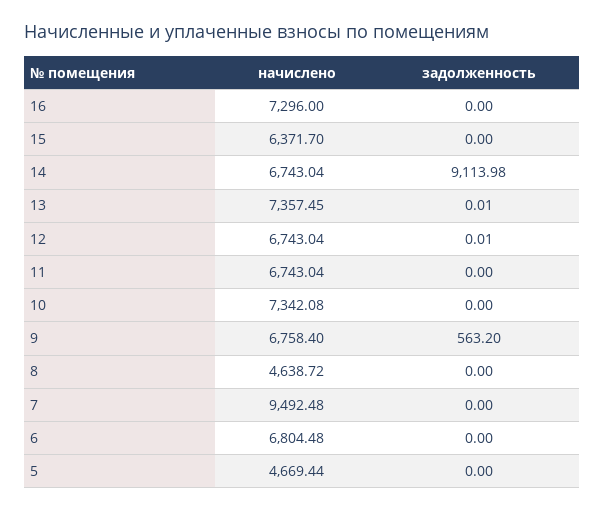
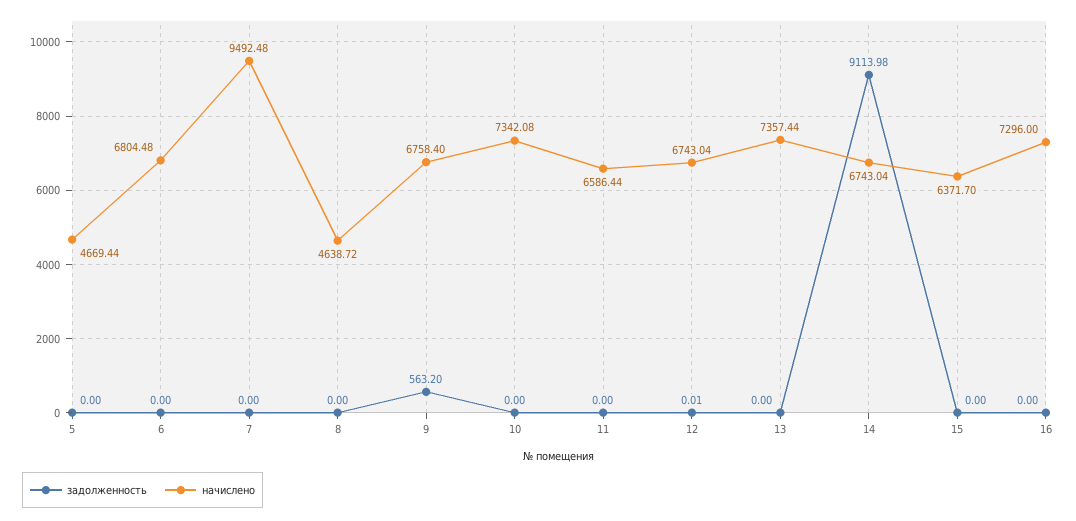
начислено, 13: 7357.45 -> 7357.44
задолженность, 13: 0.01 -> 0
начислено, 11: 6743.04 -> 6586.44

